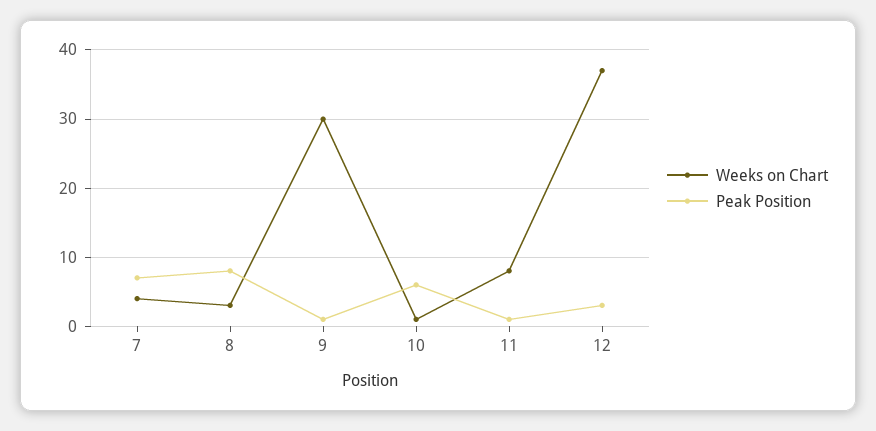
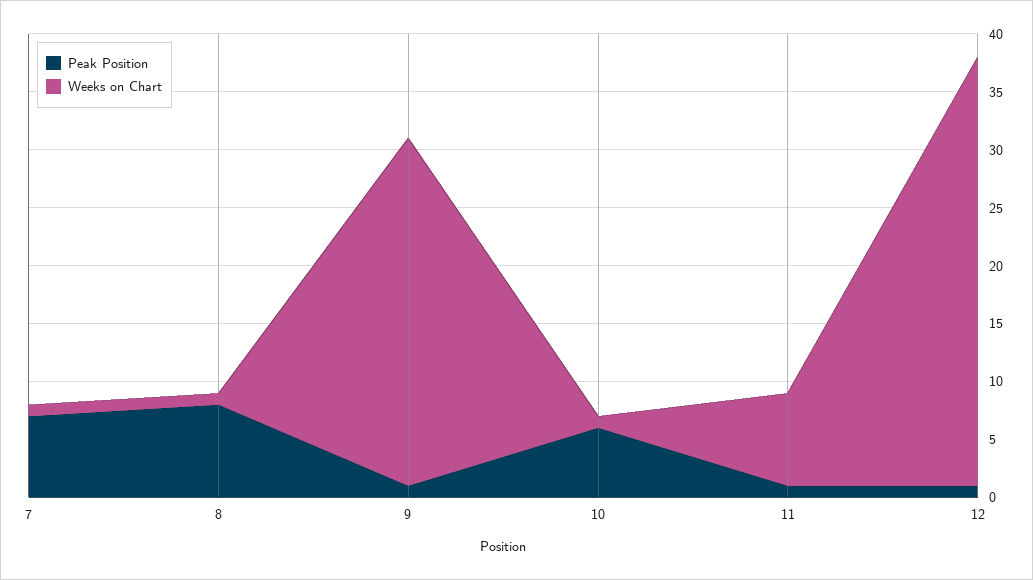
Weeks on Chart, 7: 4 -> 1
Weeks on Chart, 8: 3 -> 1
Peak Position, 12: 3 -> 1

